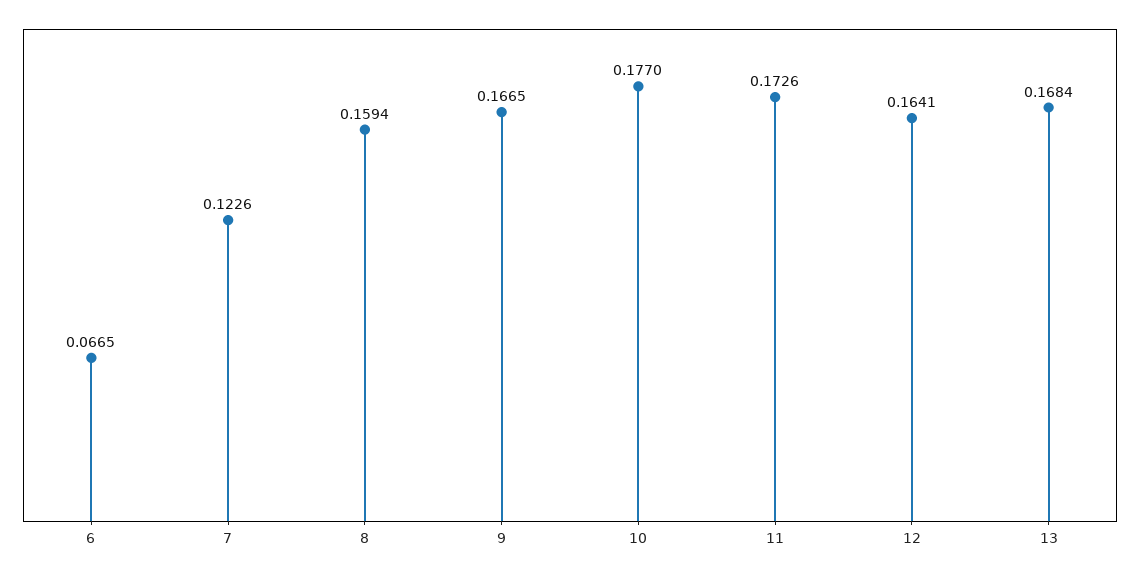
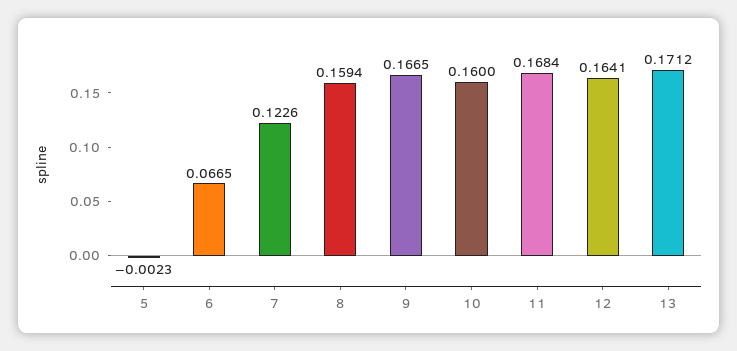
10: 0.177 -> 0.16
11: 0.1726 -> 0.1684
13: 0.1684 -> 0.1712
5: none -> -0.0023

